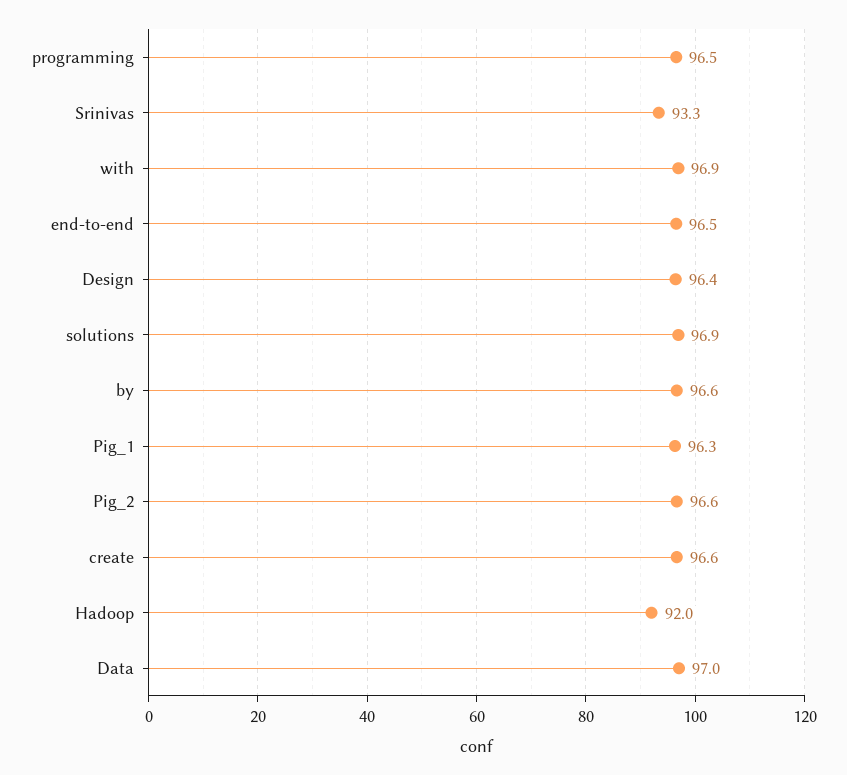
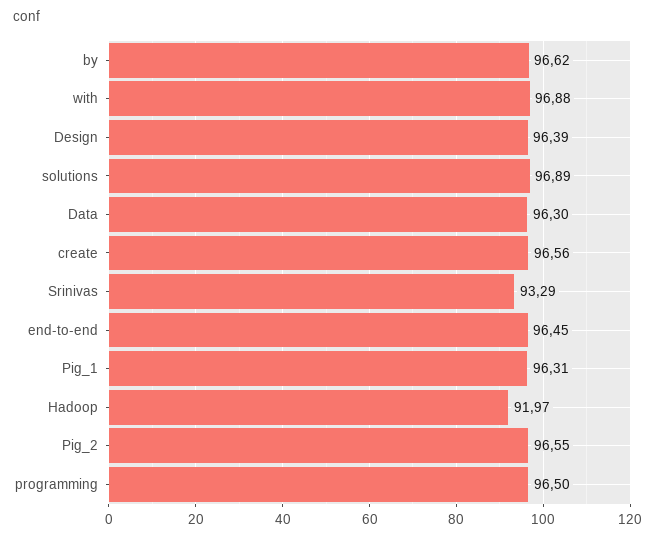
Data: 97 -> 96.3

